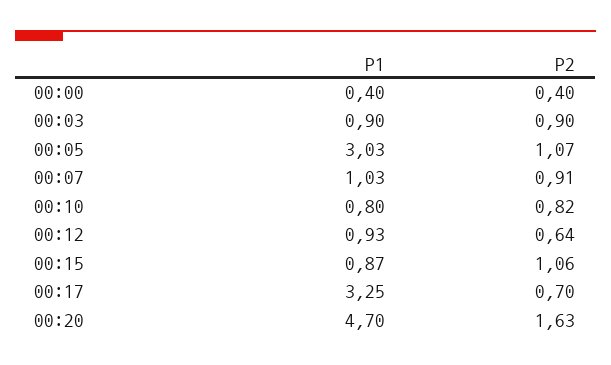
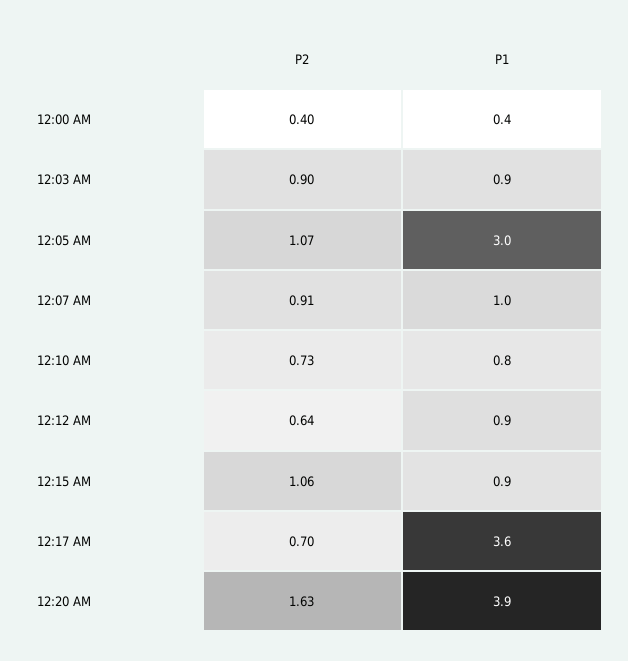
P2, 00:10: 0.82 -> 0.73
P1, 00:17: 3.25 -> 3.6
P1, 00:20: 4.7 -> 3.9

